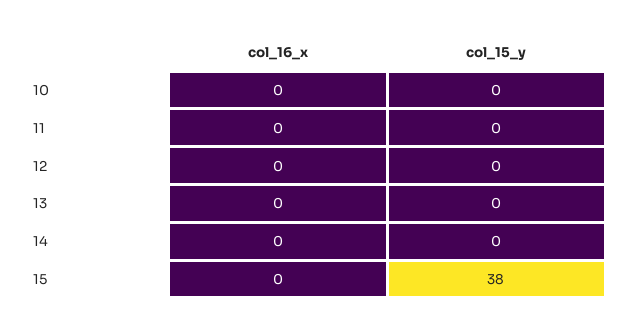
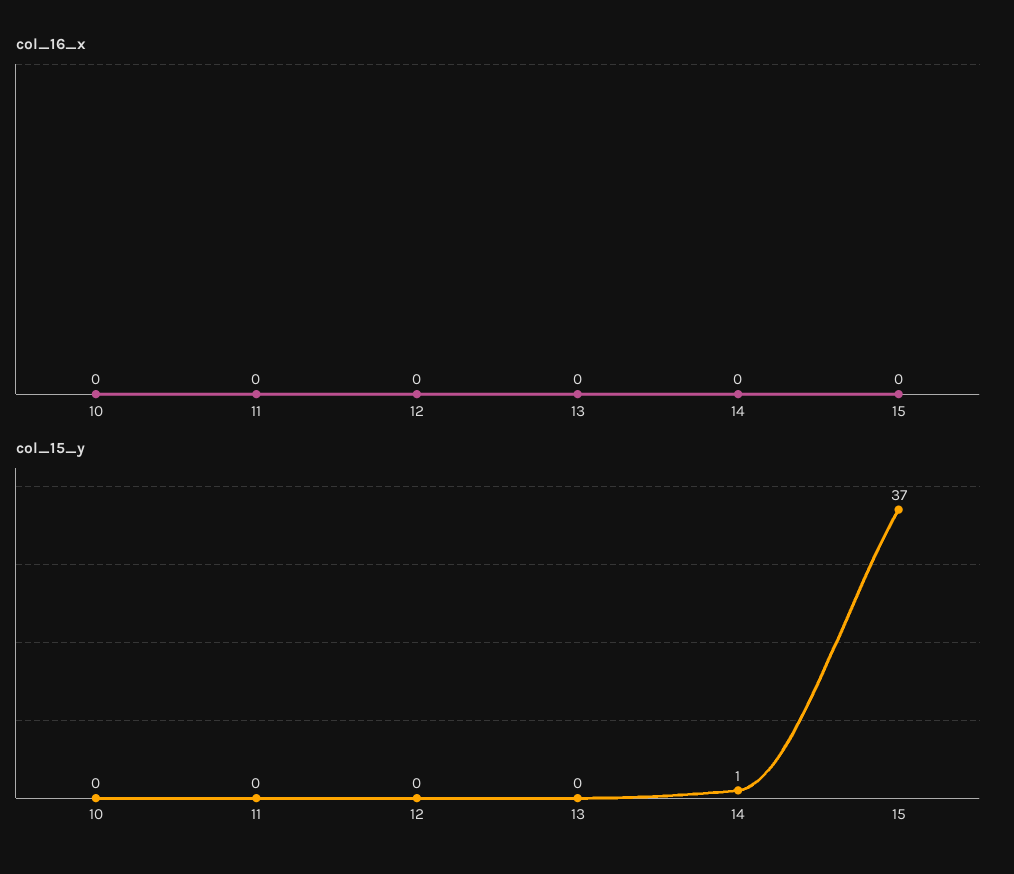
col_15_y, 14: 0 -> 1
col_15_y, 15: 38 -> 37

